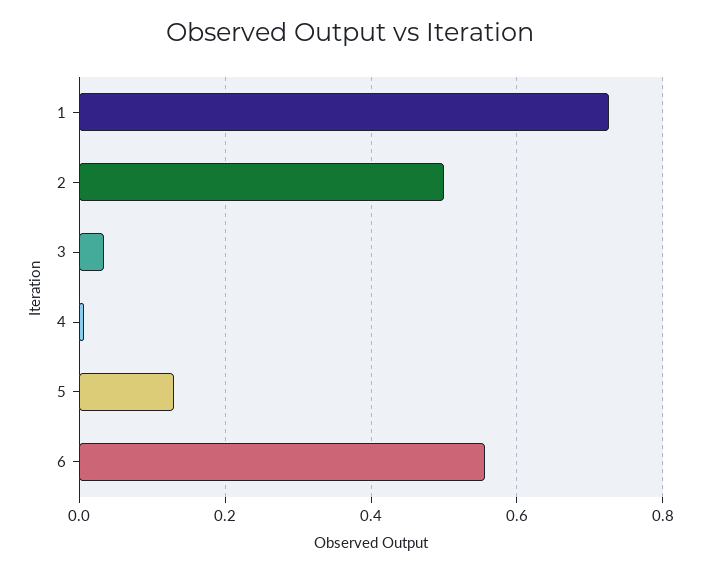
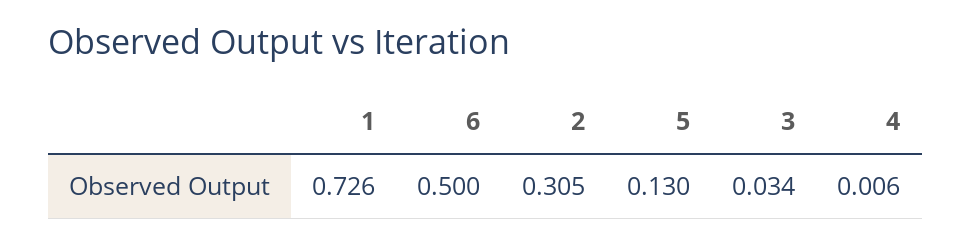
2: 0.5 -> 0.305
6: 0.56 -> 0.5

